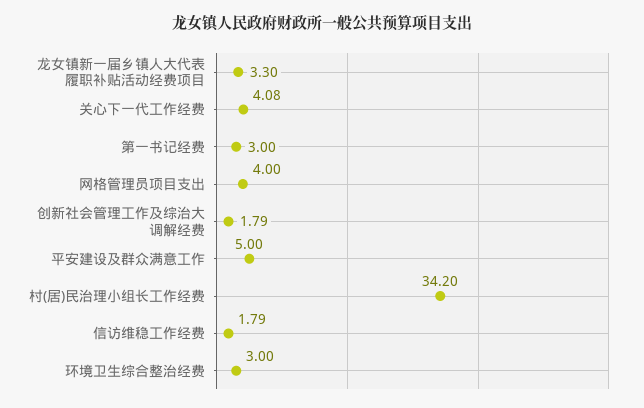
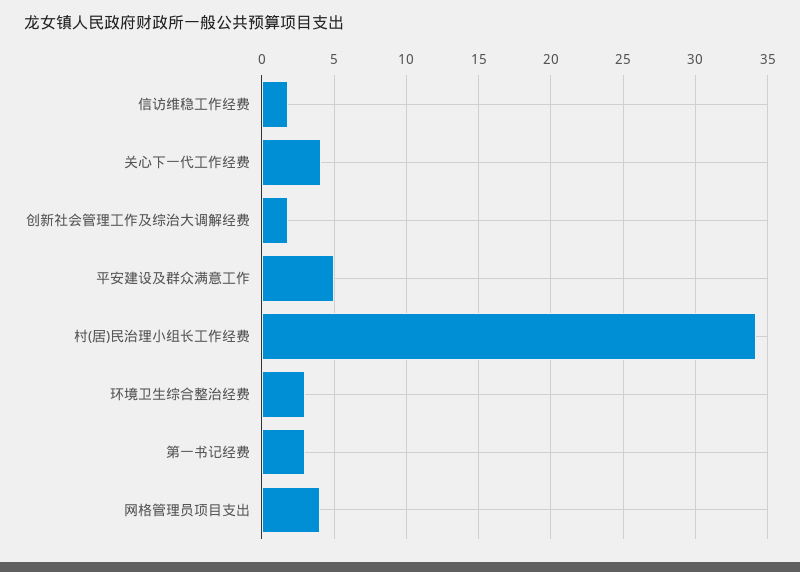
龙女镇新一届乡镇人大代表履职补贴活动经费项目: 3.3 -> none

